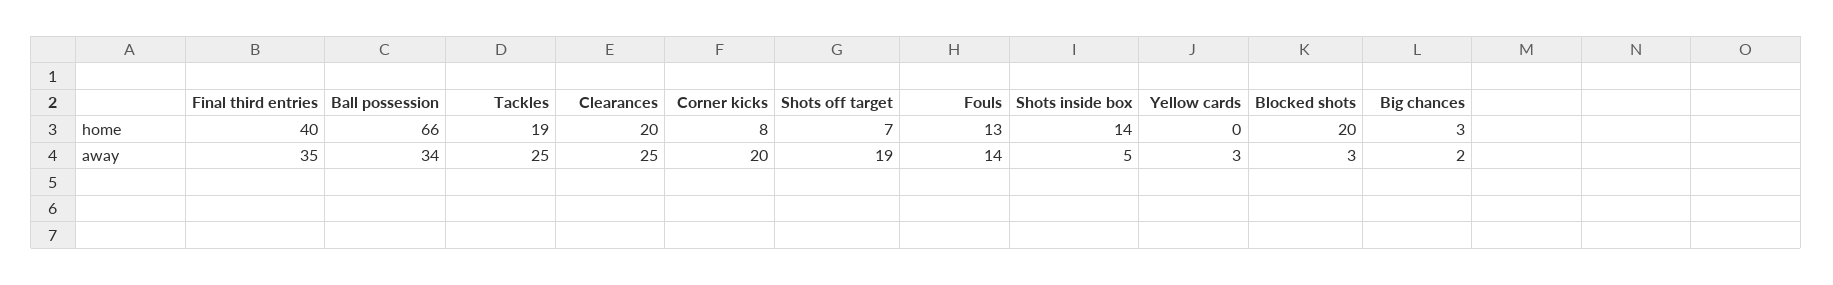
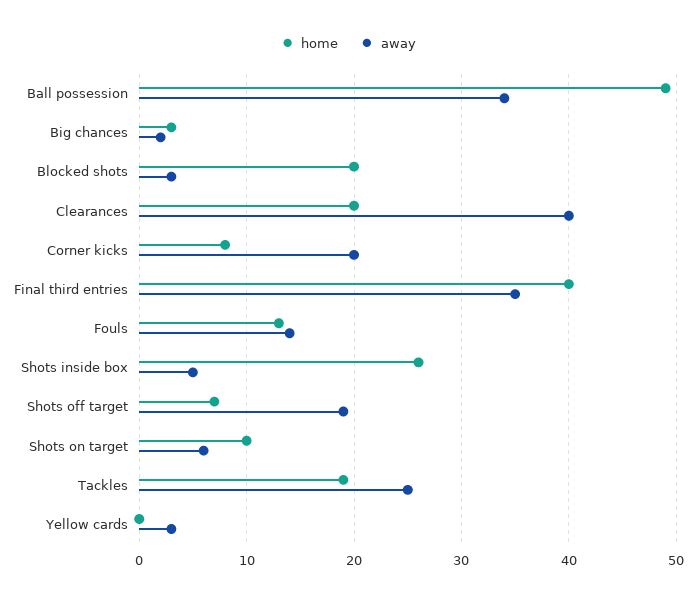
home, Ball possession: 66 -> 49
home, Shots inside box: 14 -> 26
away, Clearances: 25 -> 40
home, Shots on target: none -> 10
away, Shots on target: none -> 6

